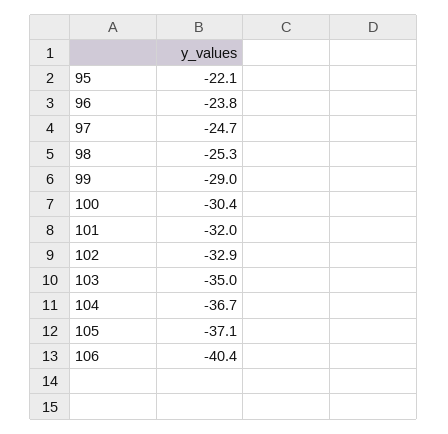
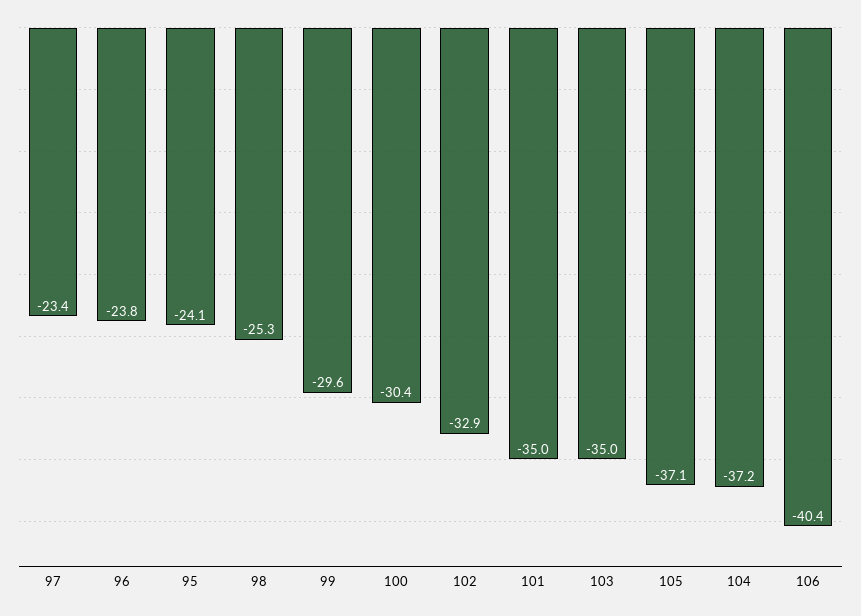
95: -22.1 -> -24.1
97: -24.7 -> -23.4
99: -29 -> -29.6
101: -32 -> -35
104: -36.7 -> -37.2

